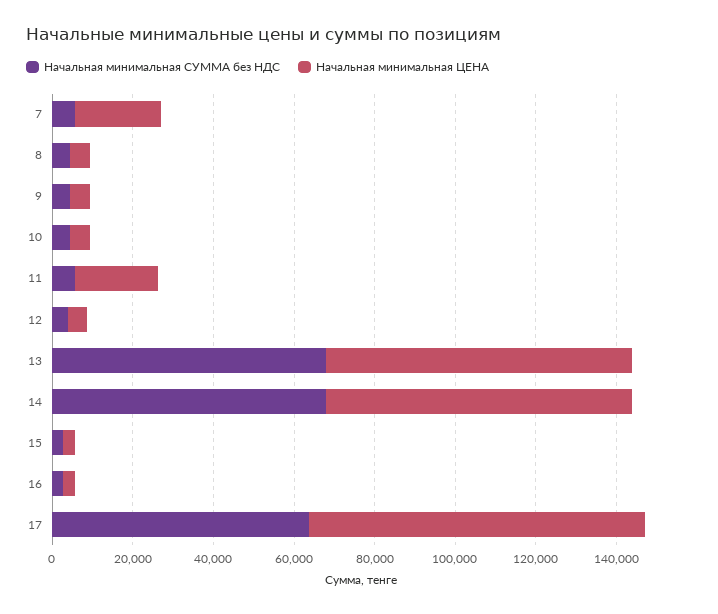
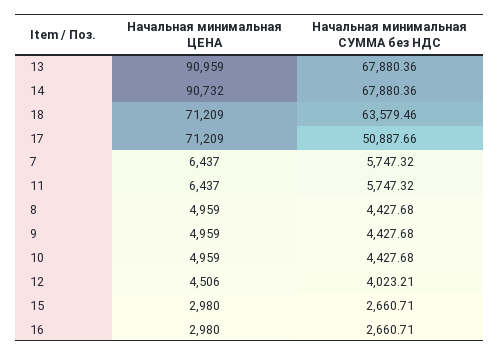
Начальная минимальная ЦЕНА, 7: 20000 -> 6437
Начальная минимальная ЦЕНА, 11: 20000 -> 6437
Начальная минимальная ЦЕНА, 13: 75000 -> 90959
Начальная минимальная ЦЕНА, 14: 75000 -> 90732
Начальная минимальная СУММА без НДС, 17: 65000 -> 50887.66
Начальная минимальная ЦЕНА, 17: 85000 -> 71209
Начальная минимальная ЦЕНА, 18: none -> 71209
Начальная минимальная СУММА без НДС, 18: none -> 63579.46

